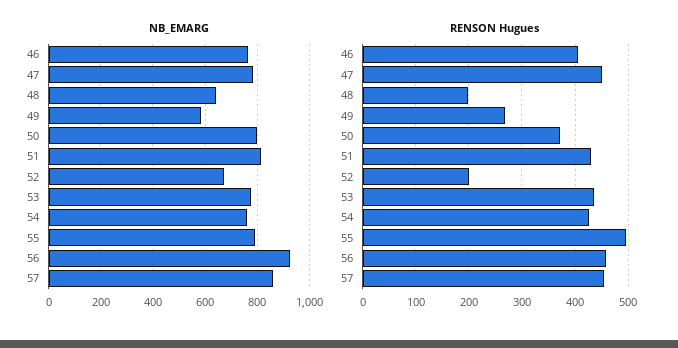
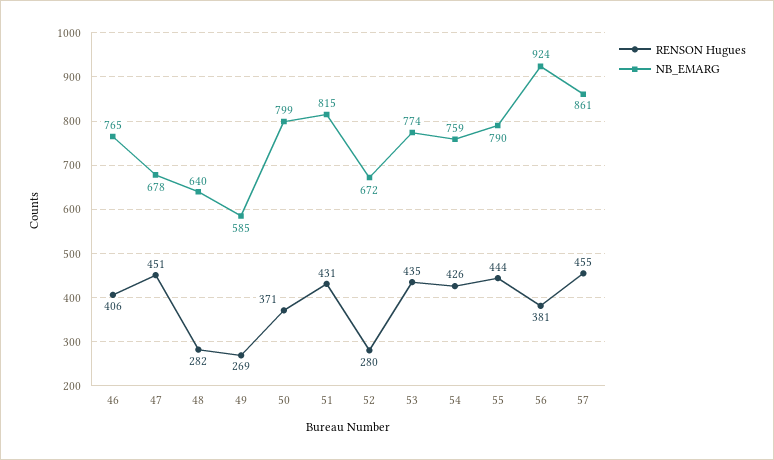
NB_EMARG, 47: 775 -> 678
RENSON Hugues, 48: 200 -> 282
RENSON Hugues, 52: 200 -> 280
RENSON Hugues, 55: 500 -> 444
RENSON Hugues, 56: 460 -> 381

